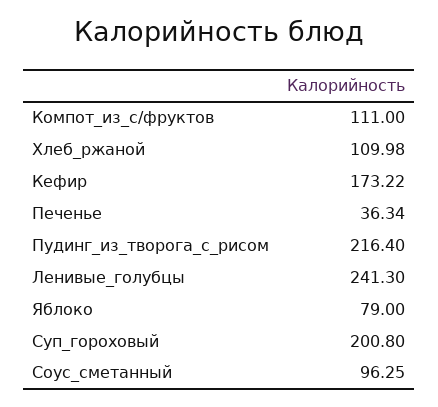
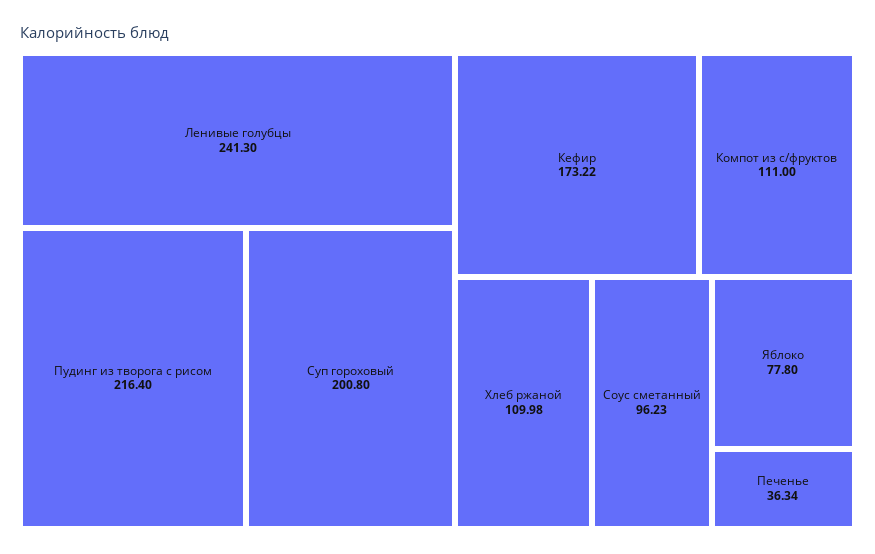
Яблоко: 79 -> 77.8
Соус_сметанный: 96.25 -> 96.23

